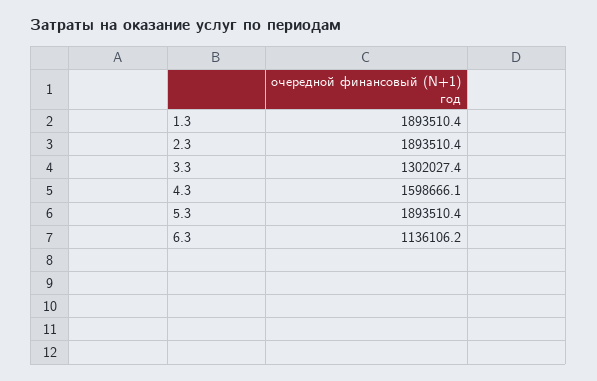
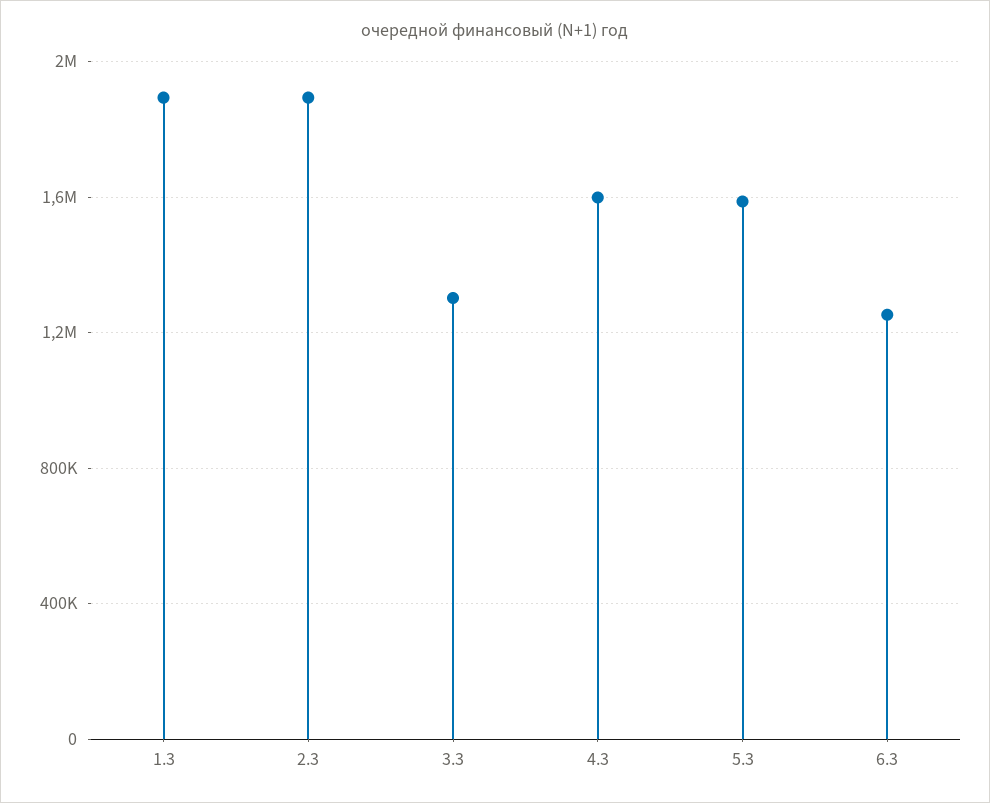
5.3: 1893510.4 -> 1600000
6.3: 1136106.2 -> 1250000

